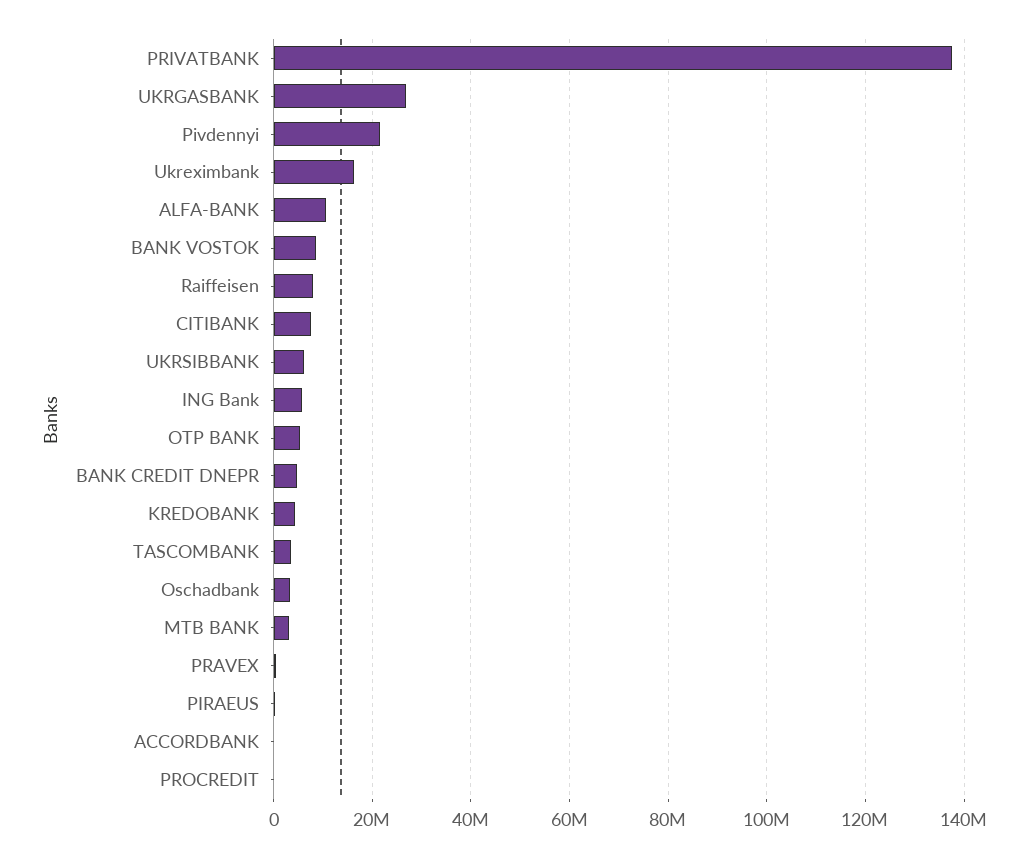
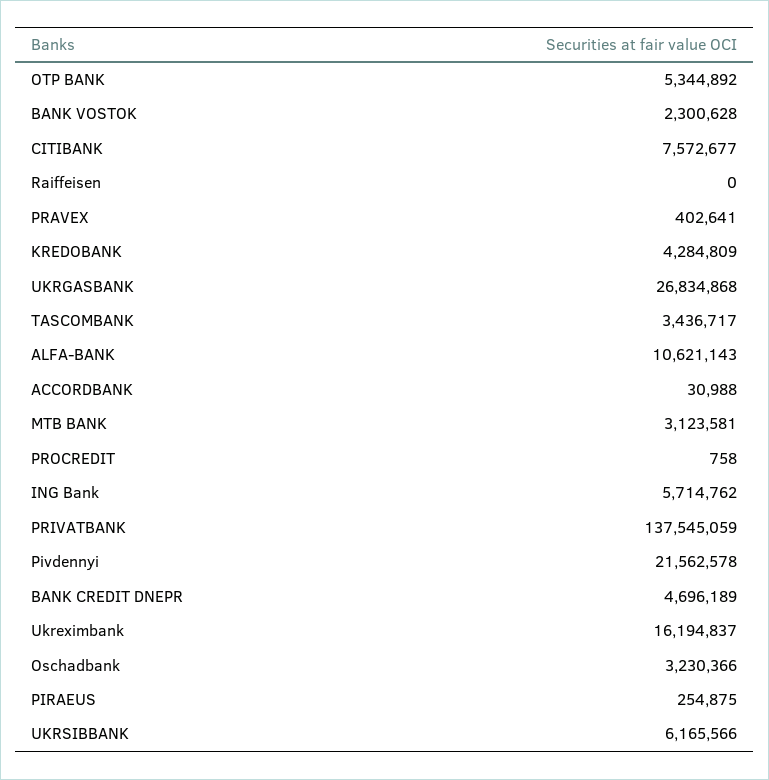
BANK VOSTOK: 8000000 -> 2300628
Raiffeisen: 8000000 -> 0

